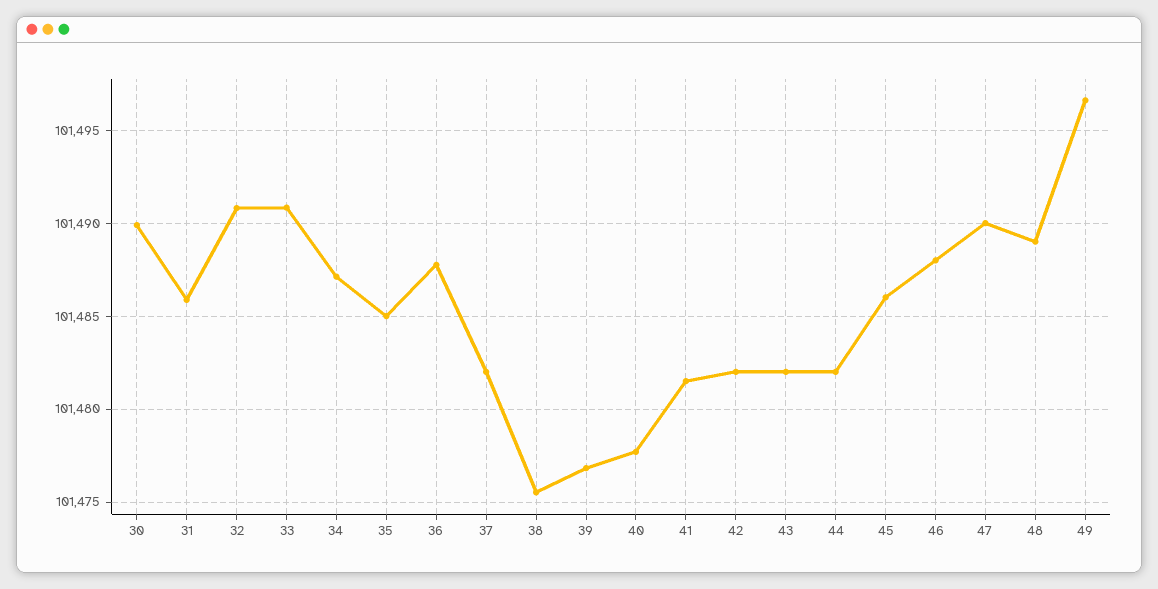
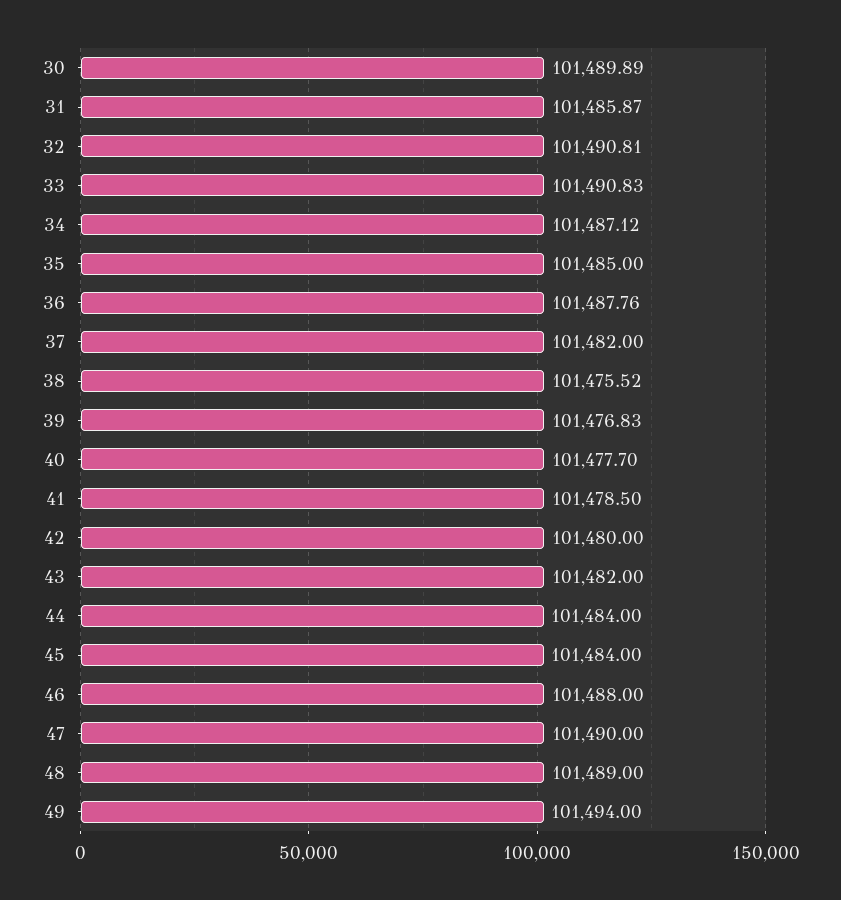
41: 101481.5 -> 101478.5
42: 101482 -> 101480
44: 101482 -> 101484
45: 101486 -> 101484
49: 101496.5 -> 101494

